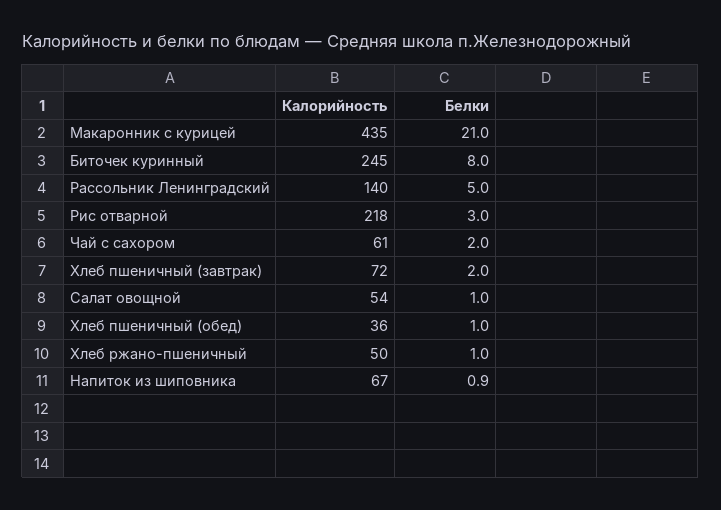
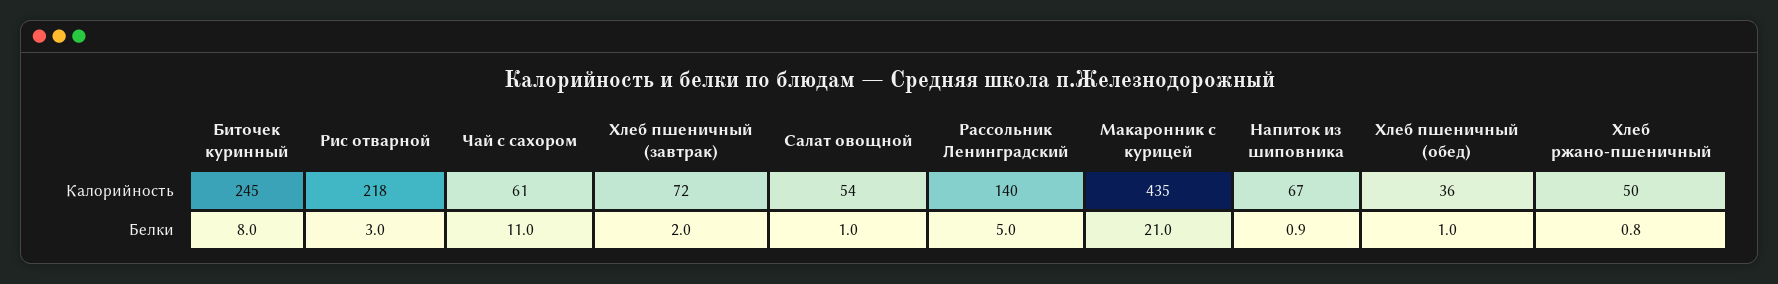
Белки, Чай с сахором: 2 -> 11
Белки, Хлеб ржано-пшеничный: 1 -> 0.8

